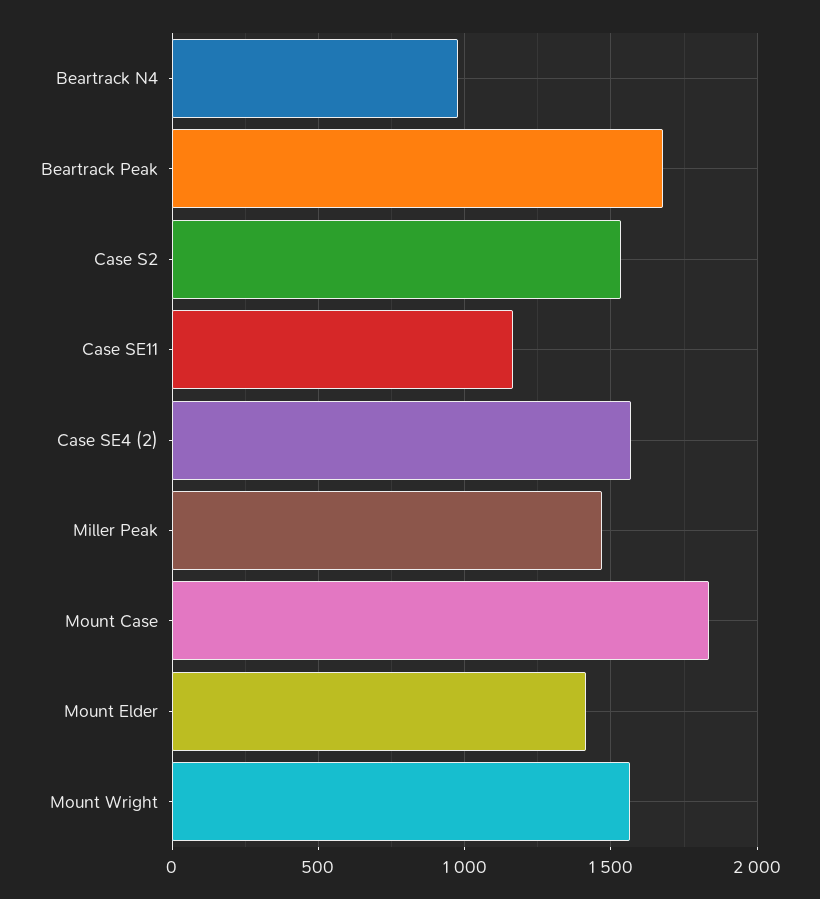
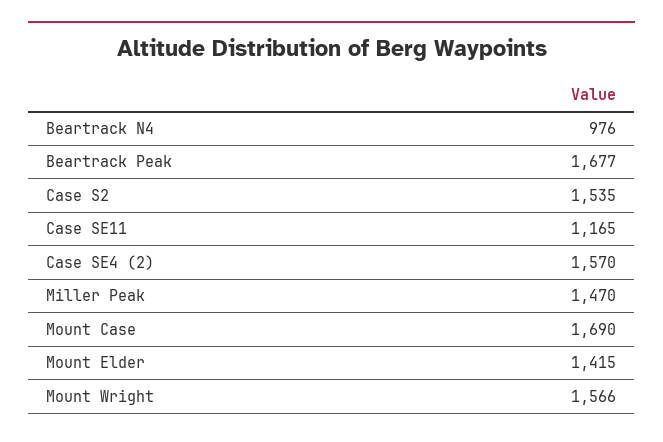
Mount Case: 1850 -> 1690

